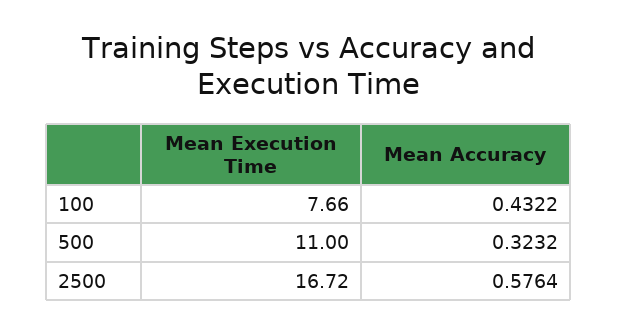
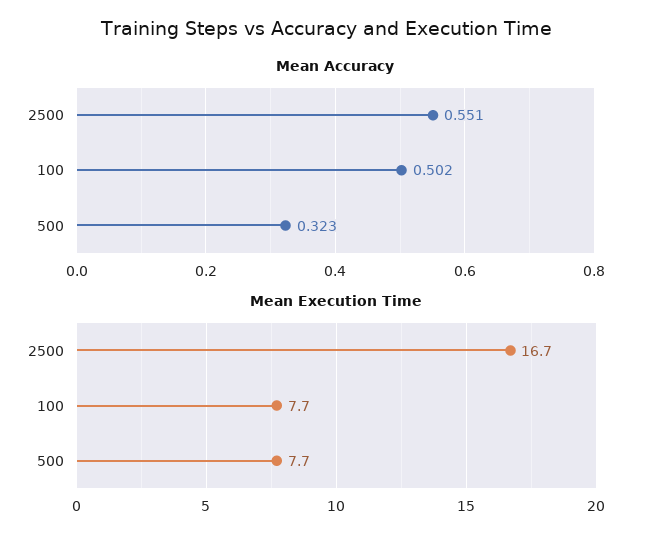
Mean Accuracy, 100: 0.4322 -> 0.502
Mean Execution Time, 500: 11 -> 7.7
Mean Accuracy, 2500: 0.5764 -> 0.551

